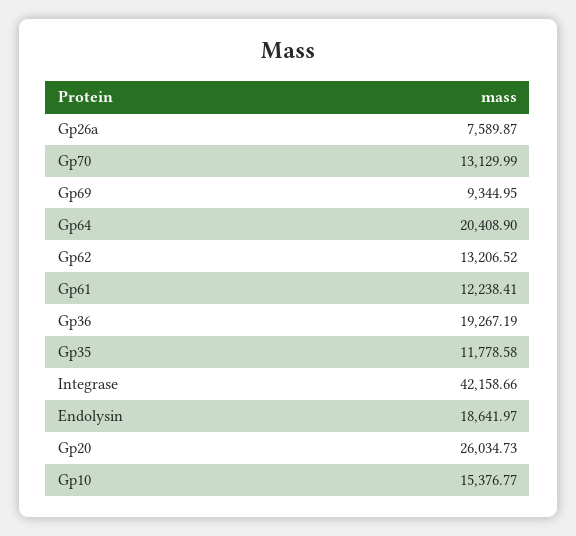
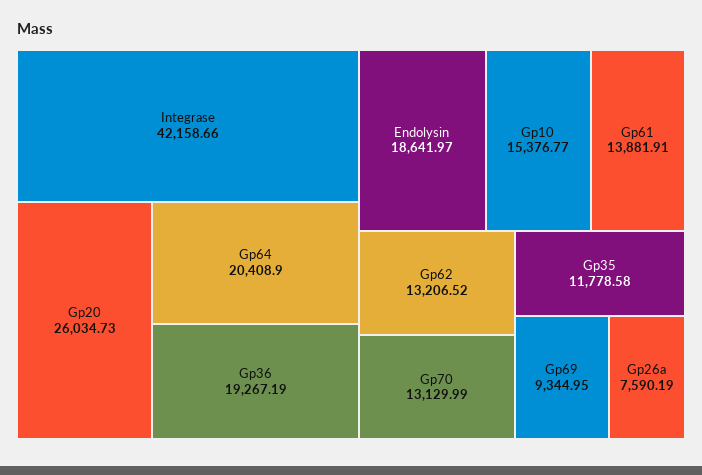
Gp26a: 7589.87 -> 7590.19
Gp61: 12238.41 -> 13881.91

